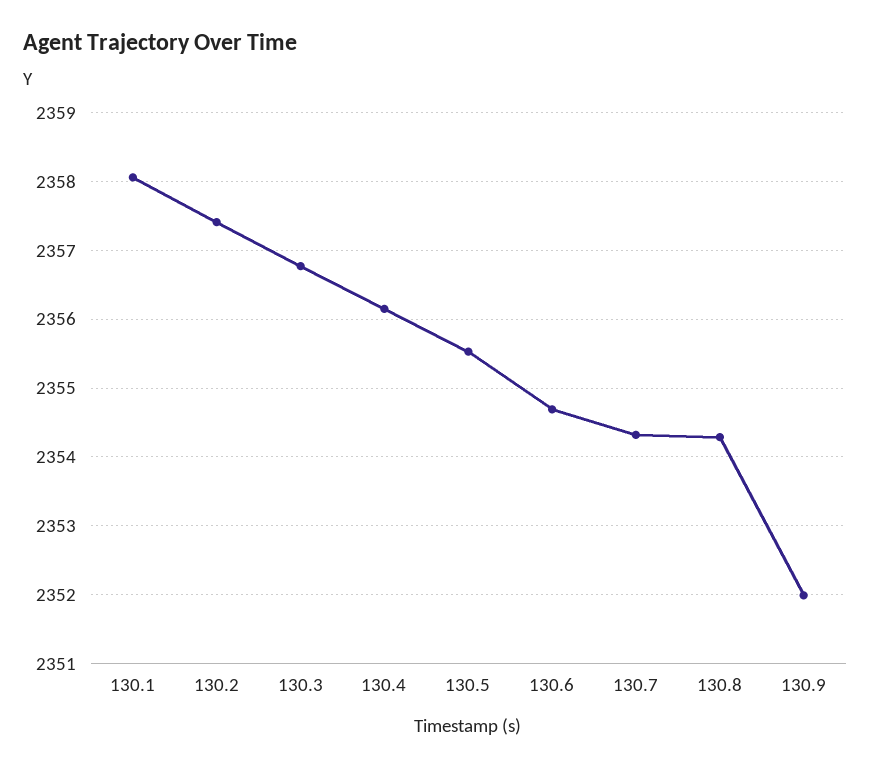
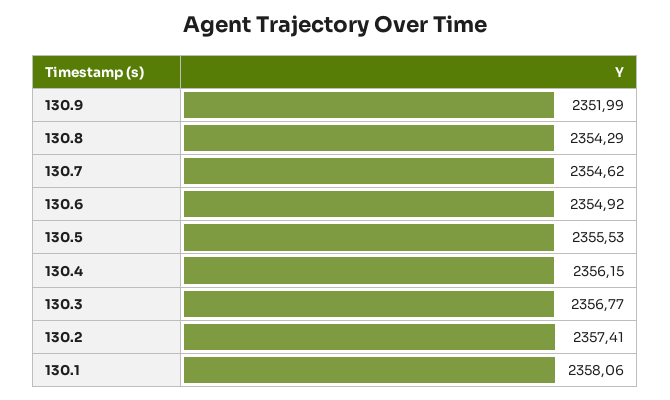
130.6: 2354.7 -> 2354.92
130.7: 2354.3 -> 2354.62

